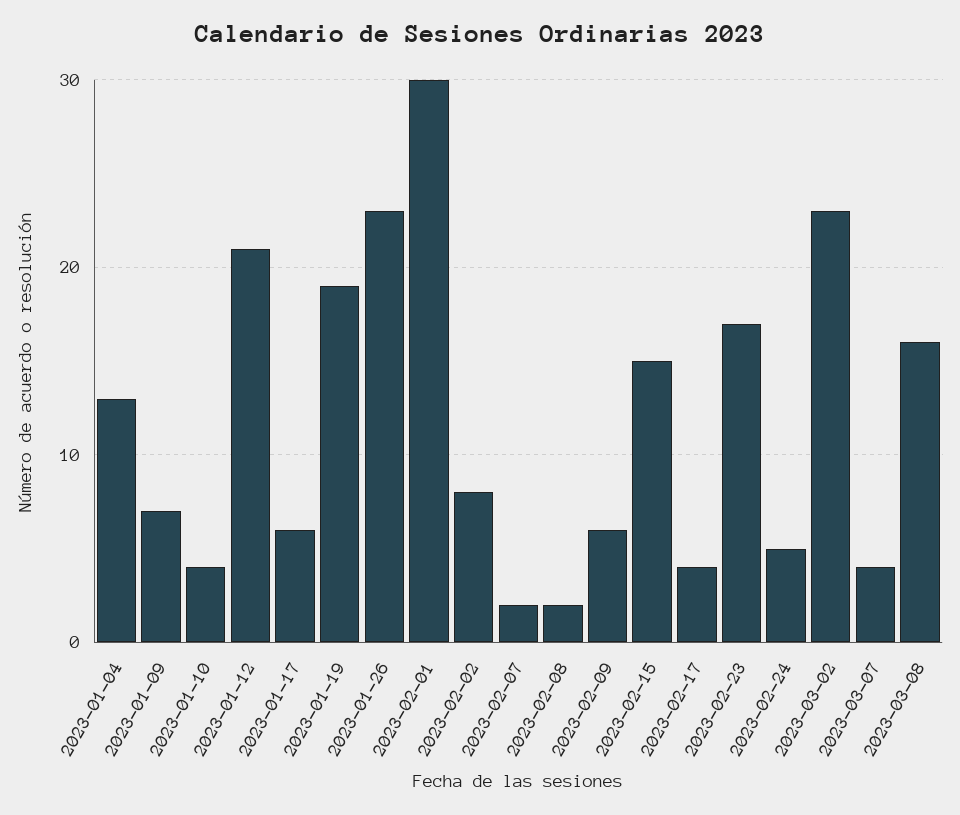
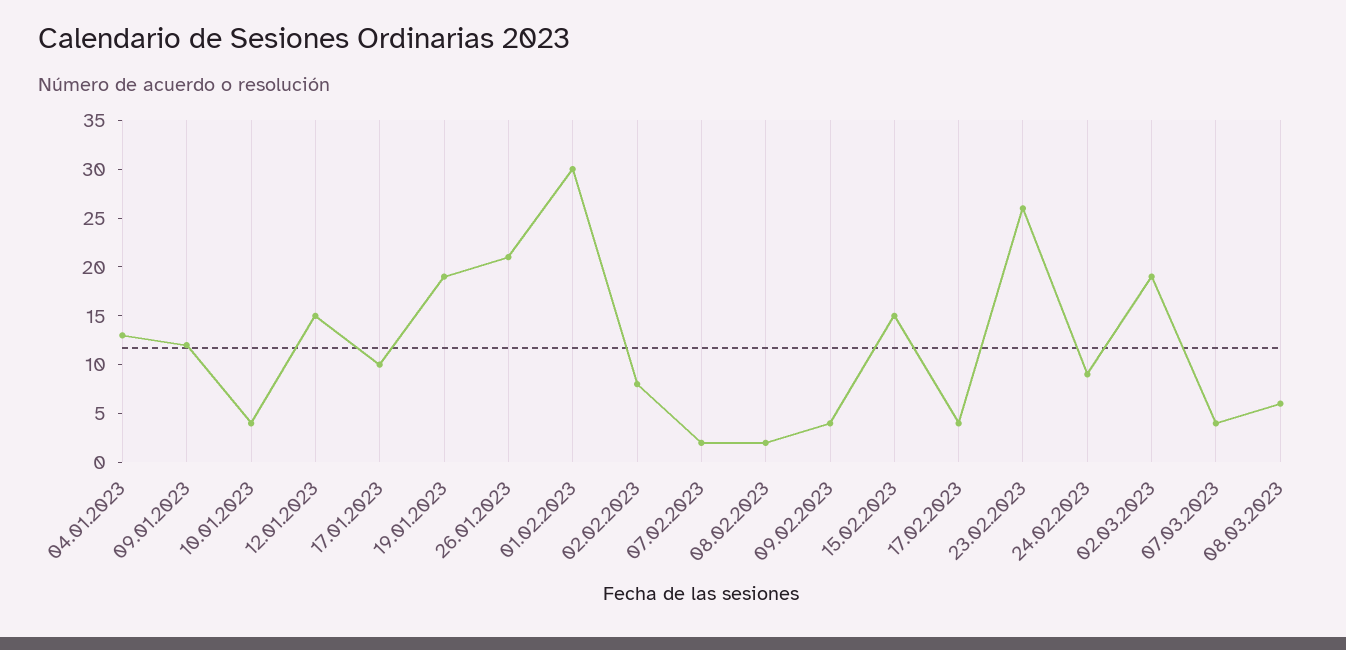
2023-01-09: 7 -> 12
2023-01-12: 21 -> 15
2023-01-17: 6 -> 10
2023-01-26: 23 -> 21
2023-02-09: 6 -> 4
2023-02-23: 17 -> 26
2023-02-24: 5 -> 9
2023-03-02: 23 -> 19
2023-03-08: 16 -> 6

